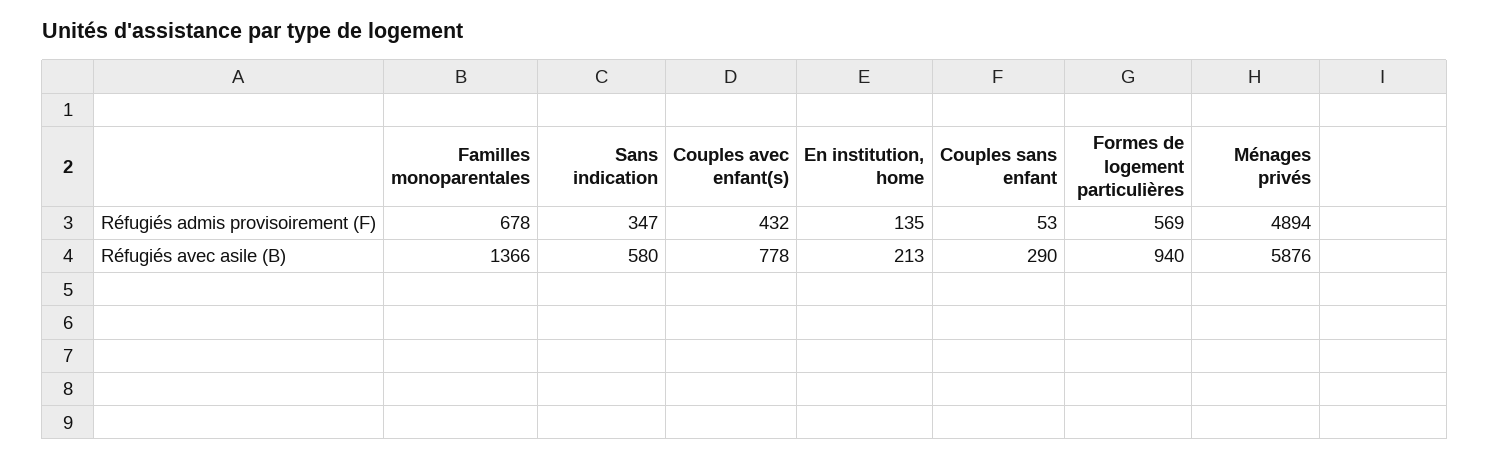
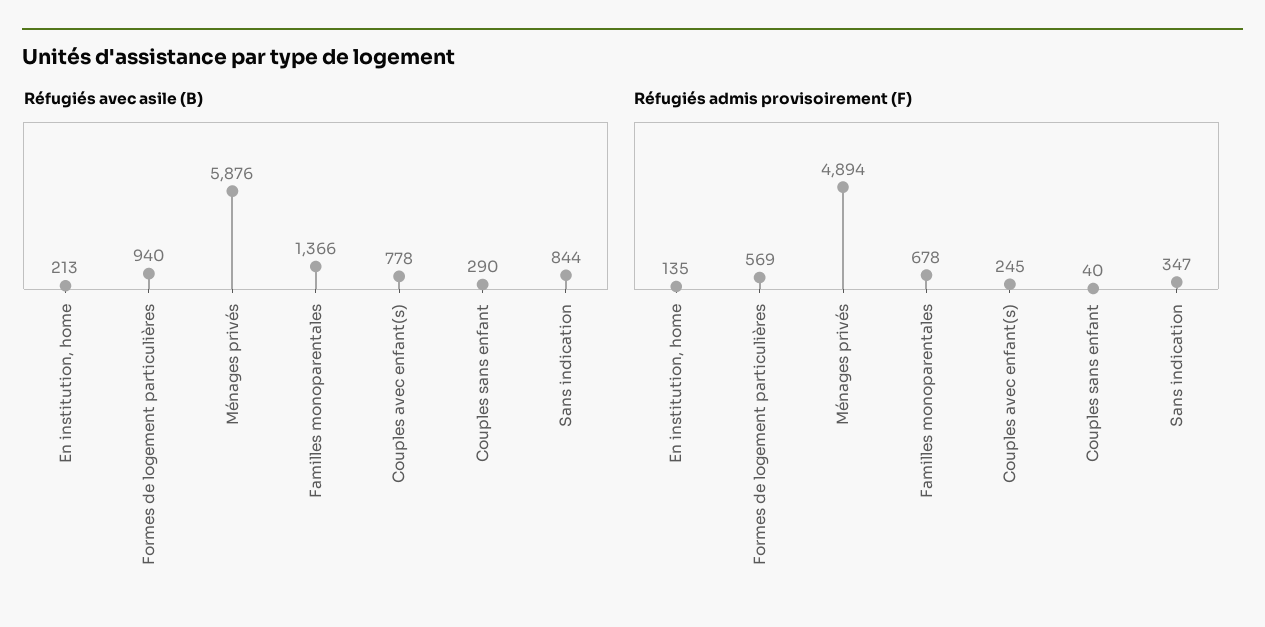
Réfugiés admis provisoirement (F), Couples avec enfant(s): 432 -> 245
Réfugiés admis provisoirement (F), Couples sans enfant: 53 -> 40
Réfugiés avec asile (B), Sans indication: 580 -> 844

